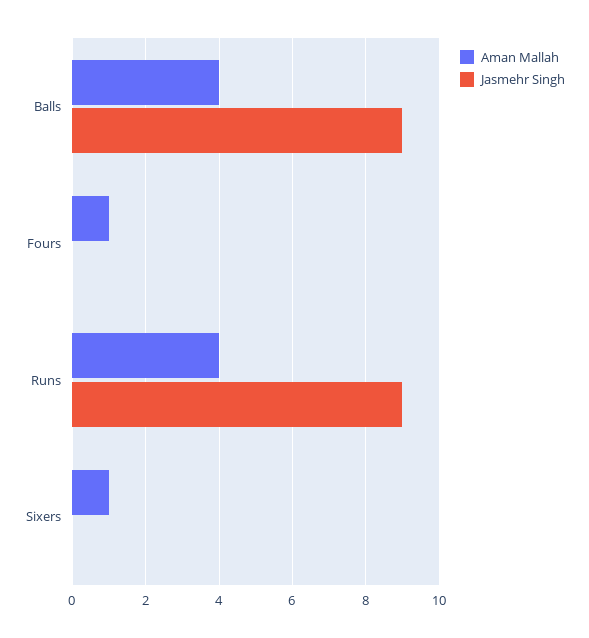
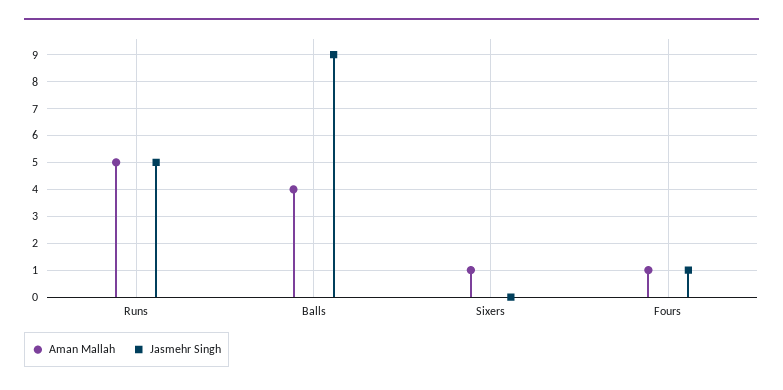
Jasmehr Singh, Fours: 0 -> 1
Aman Mallah, Runs: 4 -> 5
Jasmehr Singh, Runs: 9 -> 5

